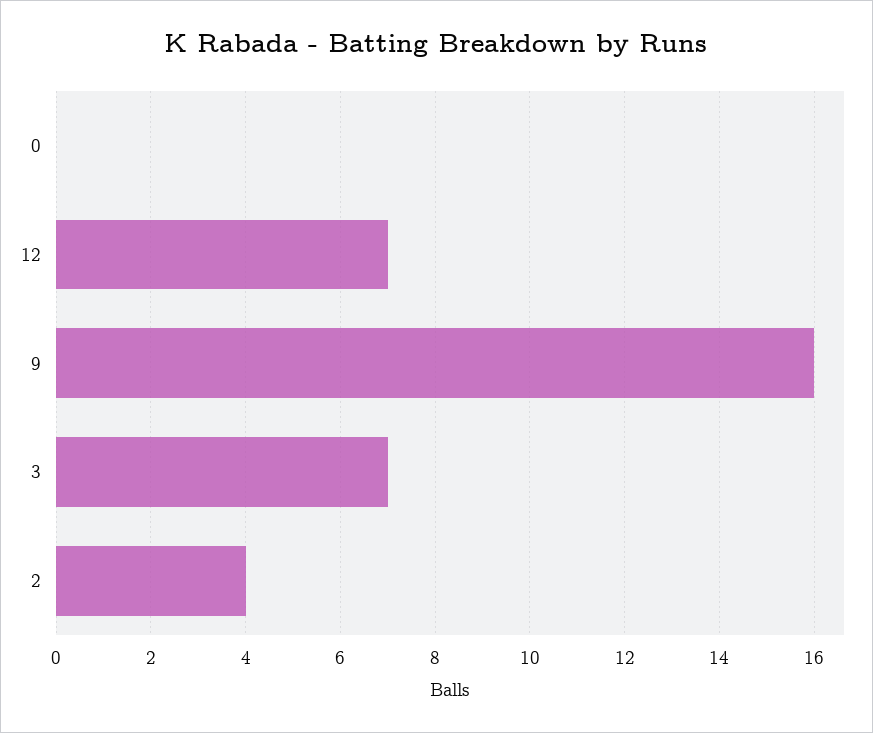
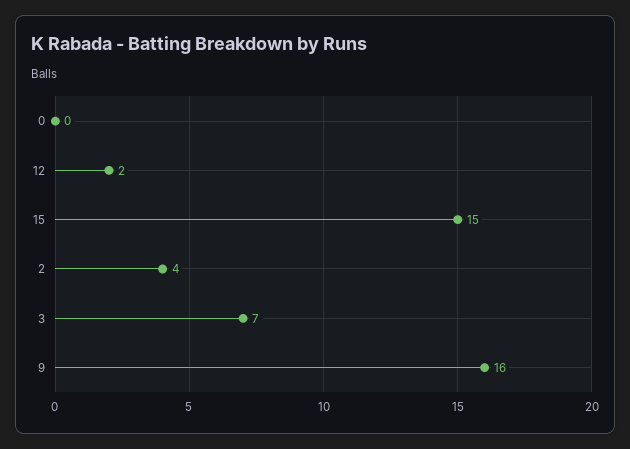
12: 7 -> 2
15: none -> 15

